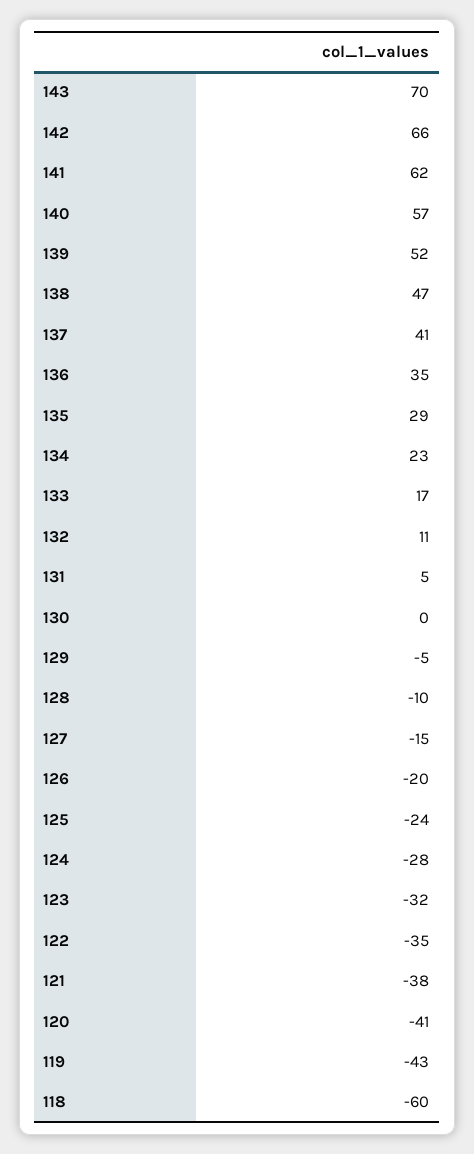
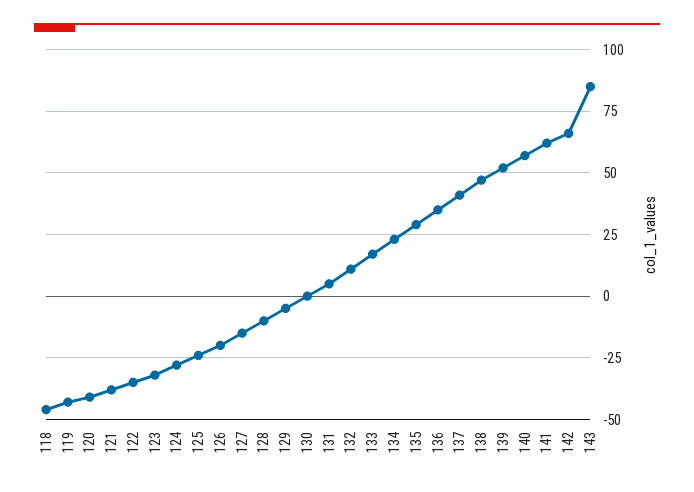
143: 70 -> 85
118: -60 -> -45

